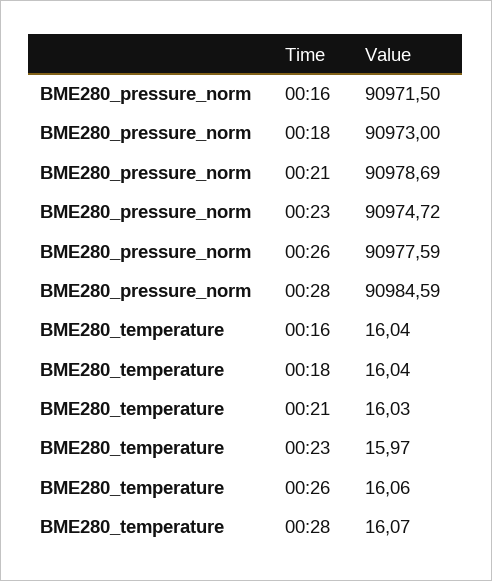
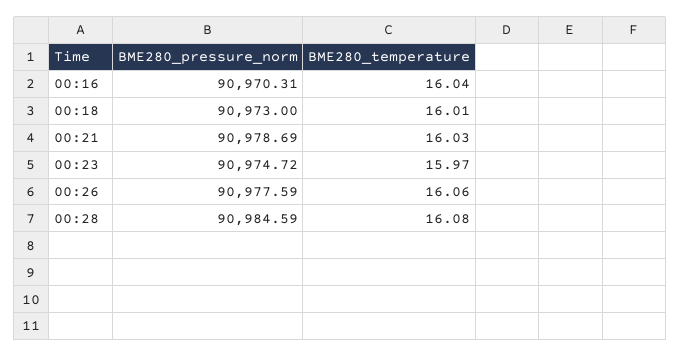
BME280_pressure_norm, 00:16: 90971.5 -> 90970.31
BME280_temperature, 00:18: 16.04 -> 16.01
BME280_temperature, 00:28: 16.07 -> 16.08

